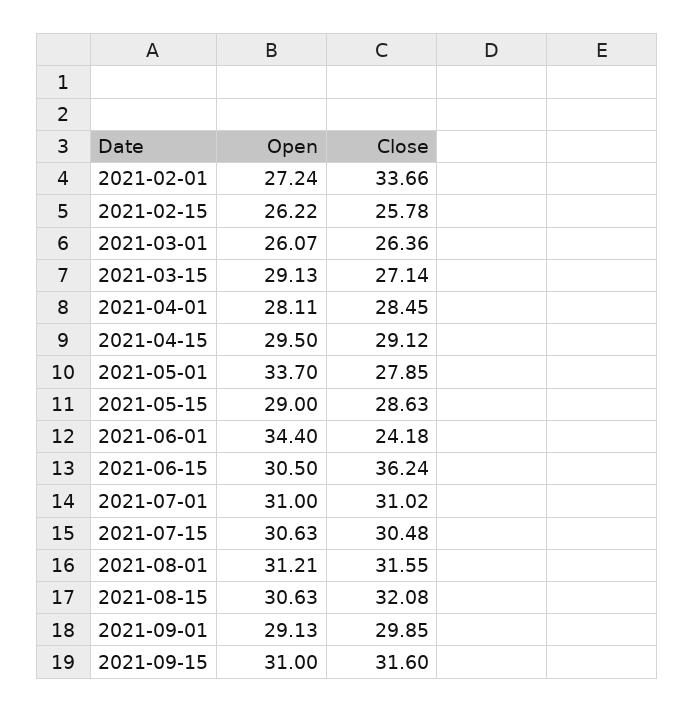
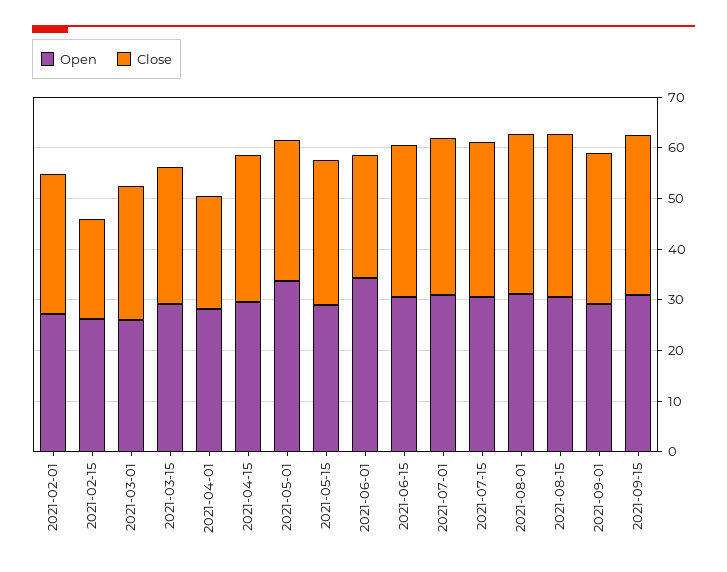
Close, 2021-02-01: 33.66 -> 28
Close, 2021-02-15: 25.78 -> 20
Close, 2021-04-01: 28.45 -> 22
Close, 2021-06-15: 36.24 -> 30

